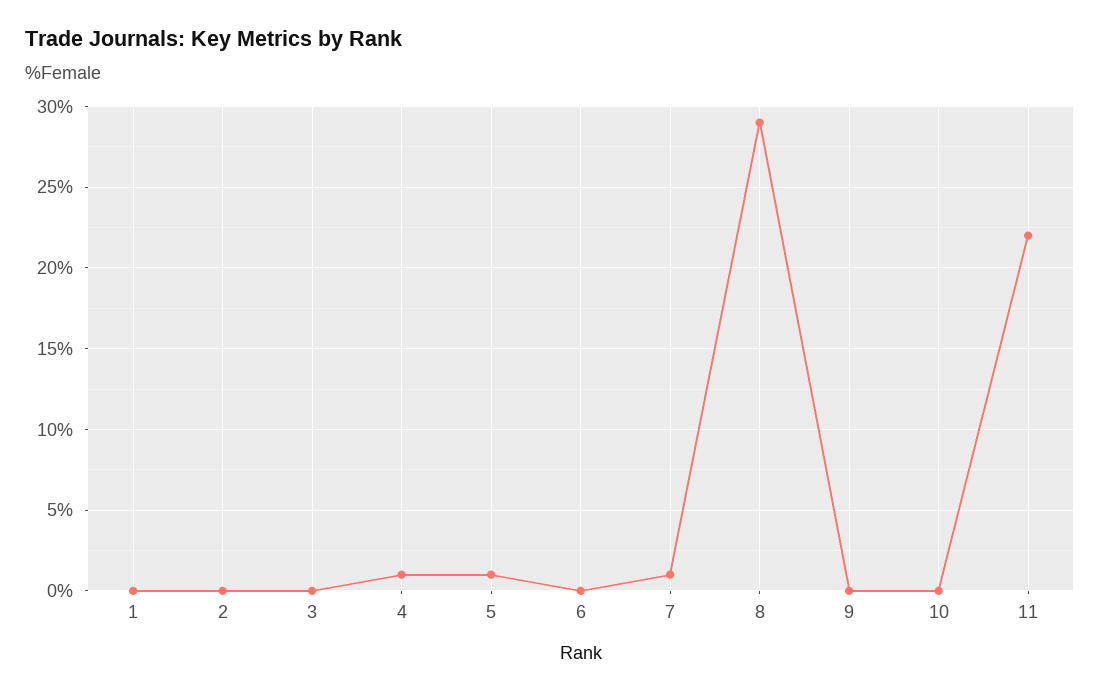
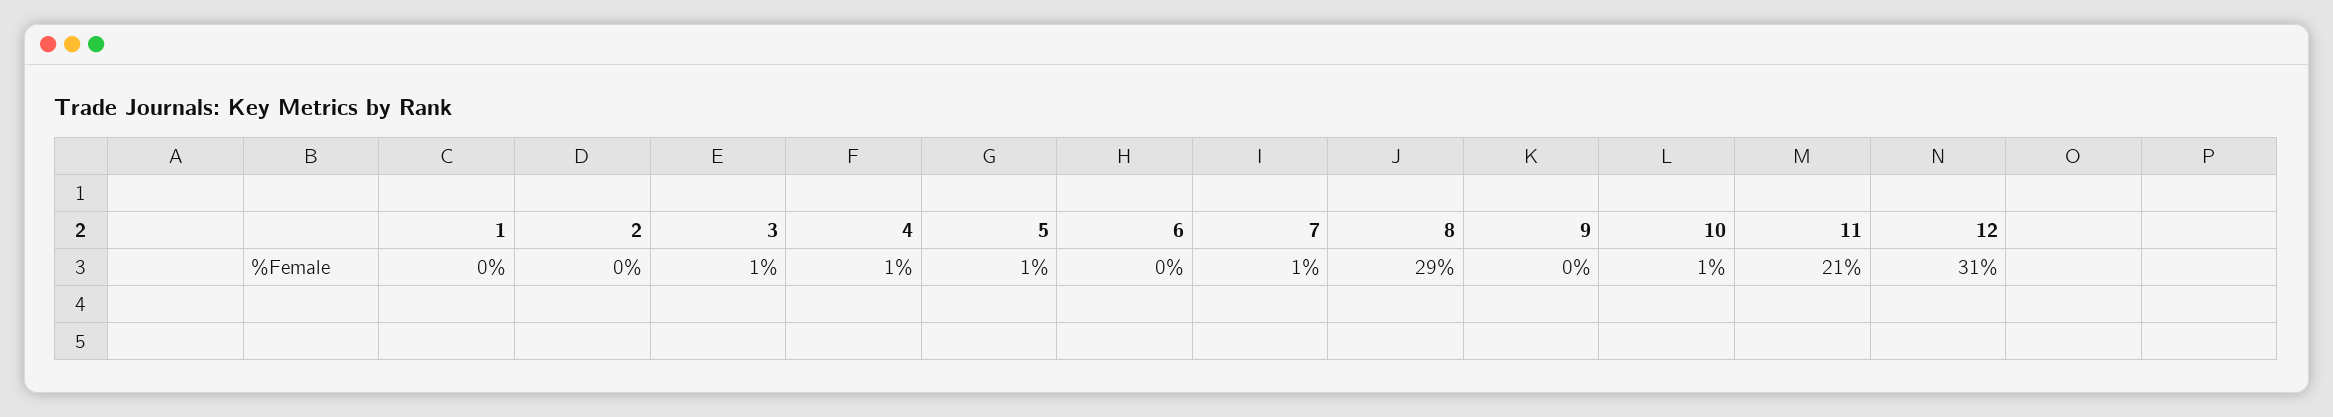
3: 0 -> 1
10: 0 -> 1
11: 22 -> 21
12: none -> 31

